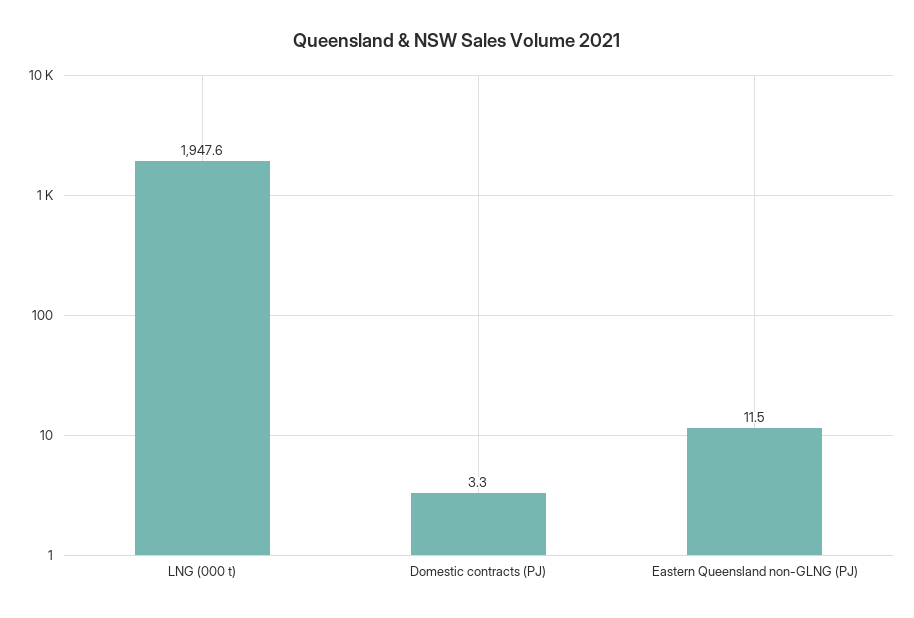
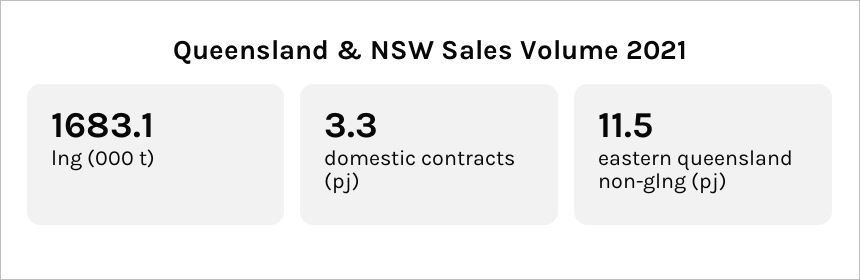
LNG (000 t): 1947.6 -> 1683.1

